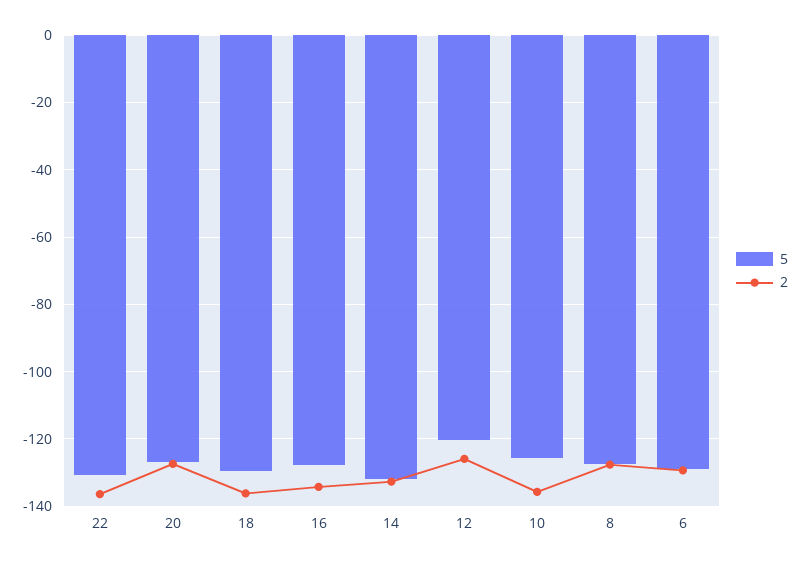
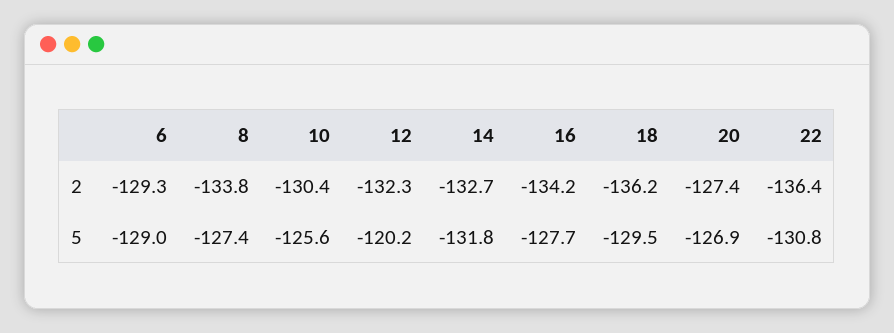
2, 12: -126 -> -132.3
2, 10: -136 -> -130.4
2, 8: -128 -> -133.8

